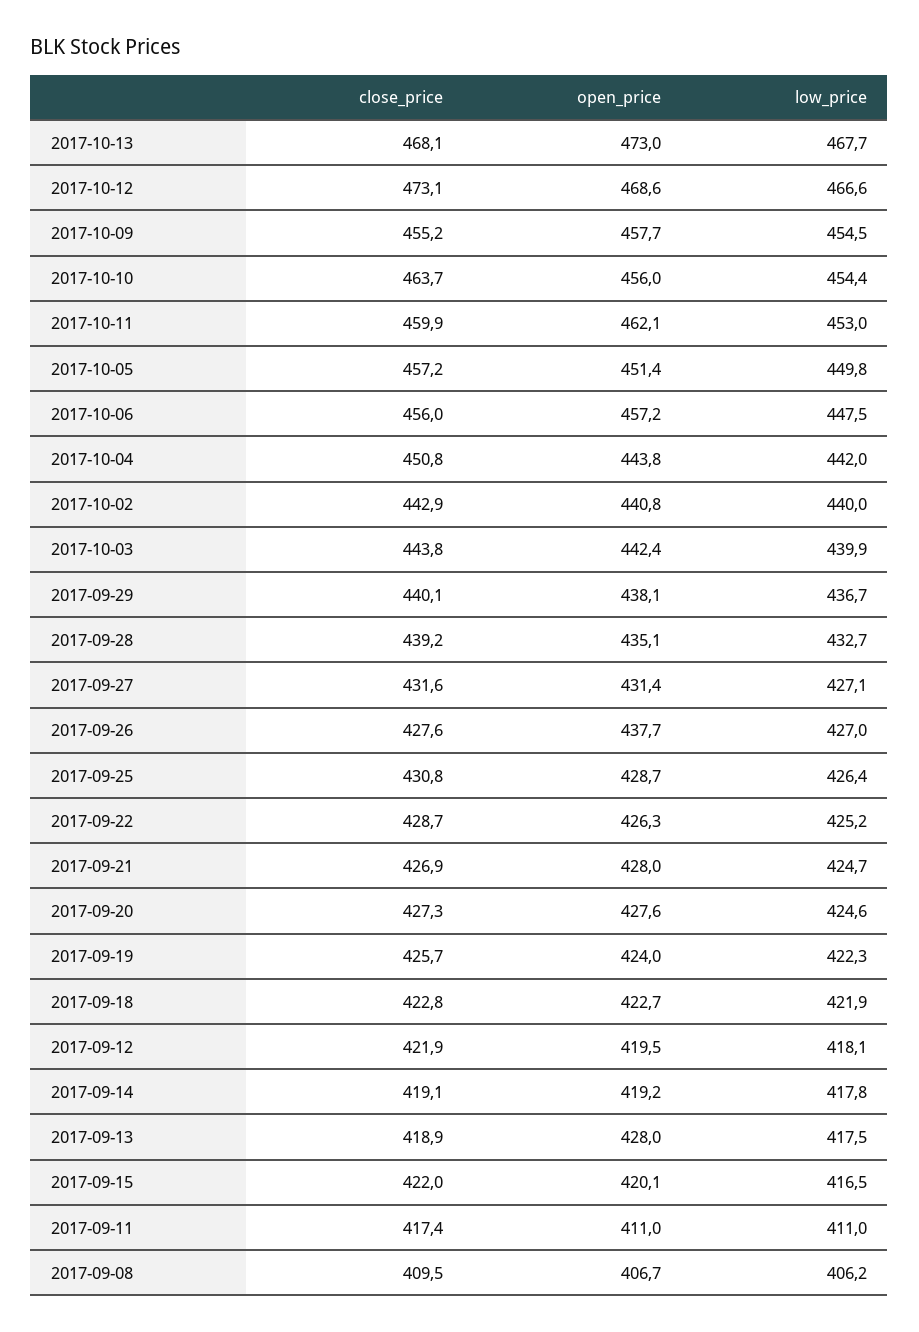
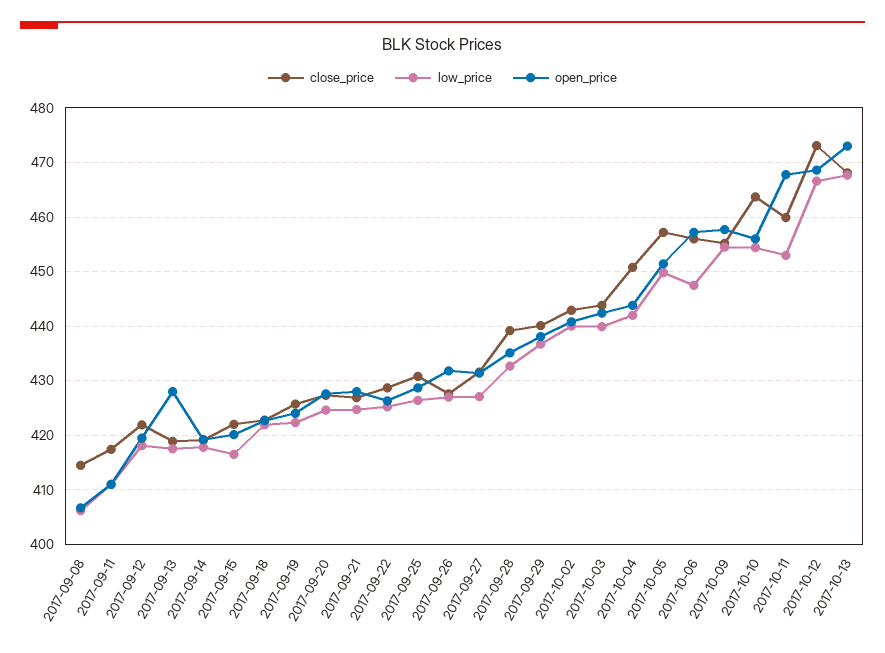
open_price, 2017-10-11: 462.1 -> 468
open_price, 2017-09-26: 437.7 -> 432
close_price, 2017-09-08: 409.5 -> 414

